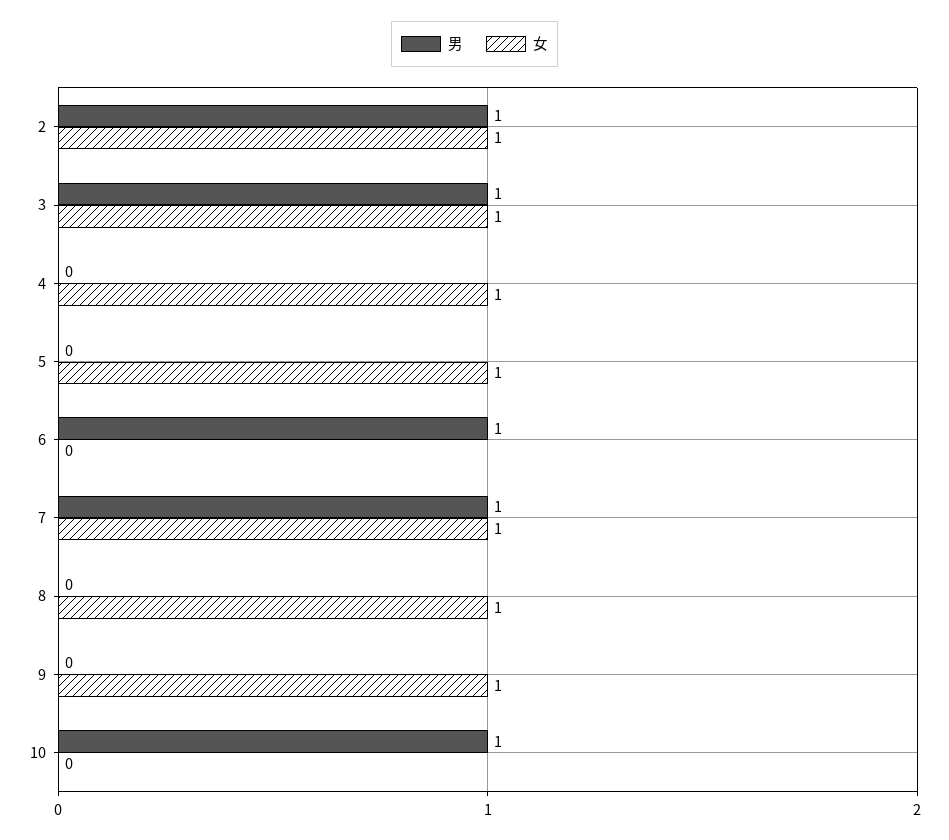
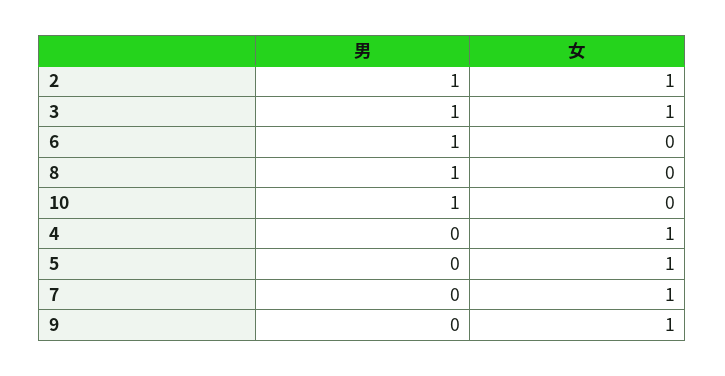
男, 7: 1 -> 0
男, 8: 0 -> 1
女, 8: 1 -> 0

